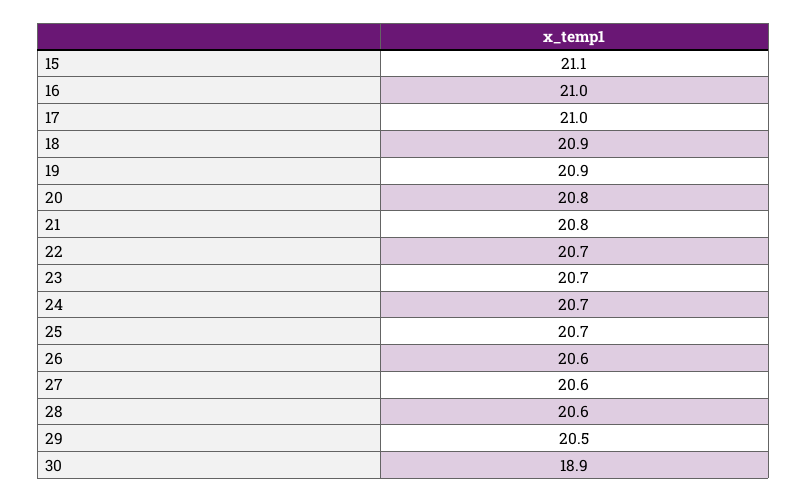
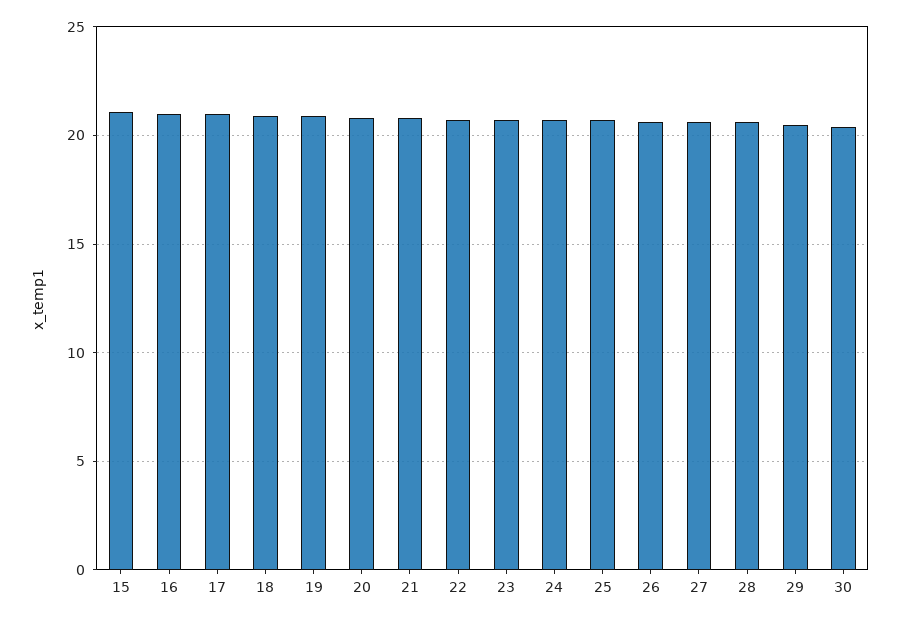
30: 18.9 -> 20.5

